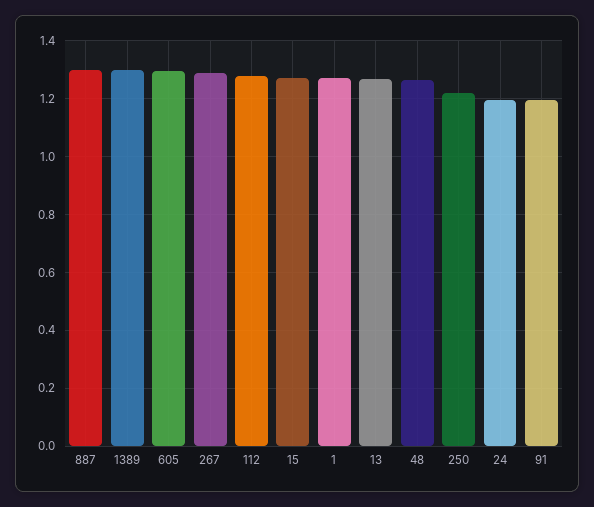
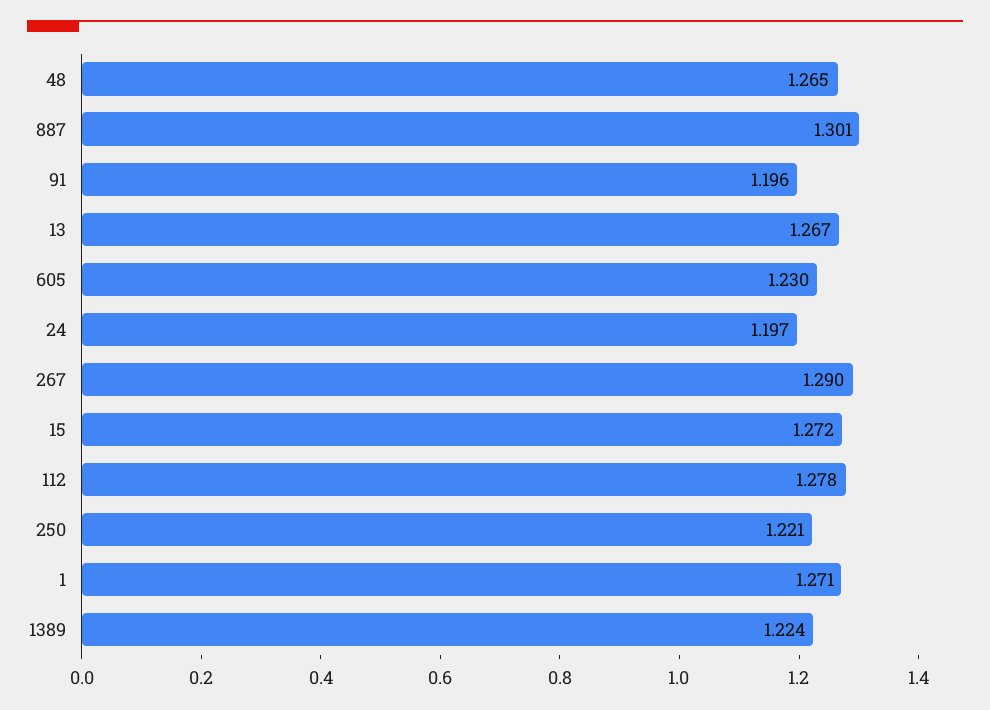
1389: 1.3 -> 1.224
605: 1.3 -> 1.23

